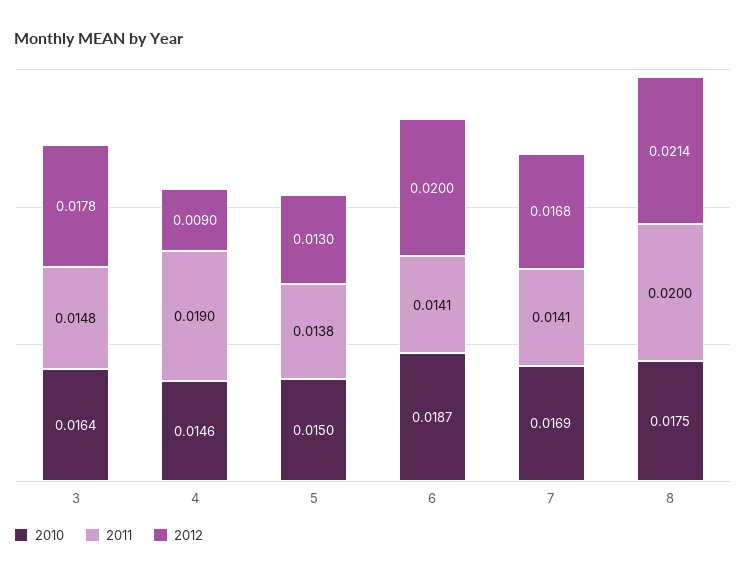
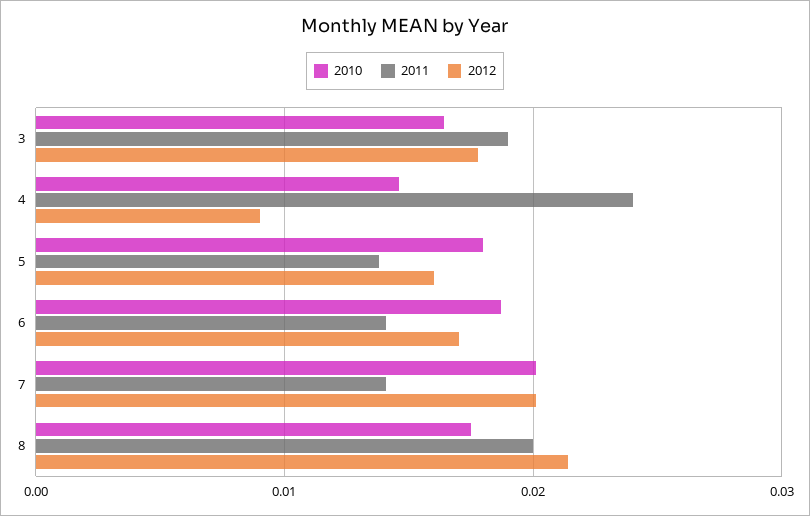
2011, 3: 0.0148 -> 0.019
2011, 4: 0.019 -> 0.024
2010, 5: 0.015 -> 0.018
2012, 5: 0.013 -> 0.016
2012, 6: 0.02 -> 0.017
2010, 7: 0.0169 -> 0.02
2012, 7: 0.0168 -> 0.02

